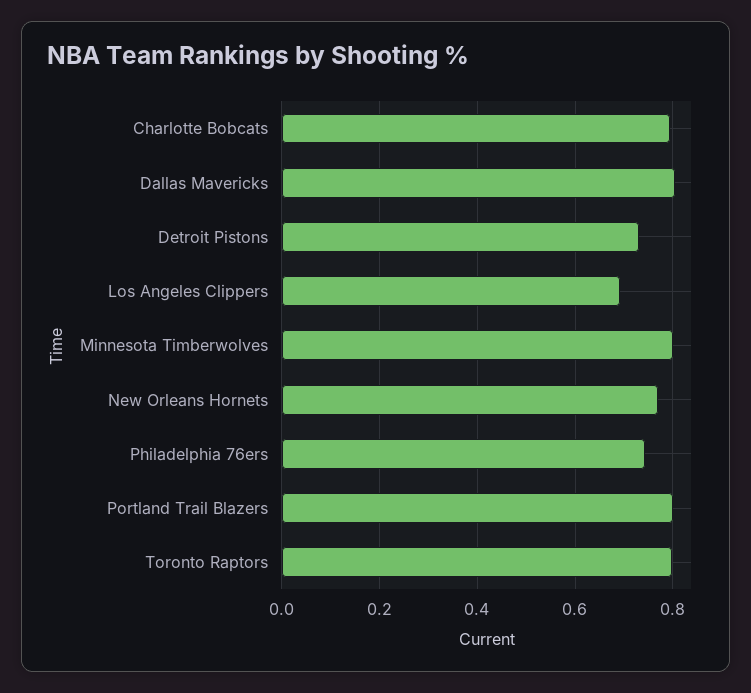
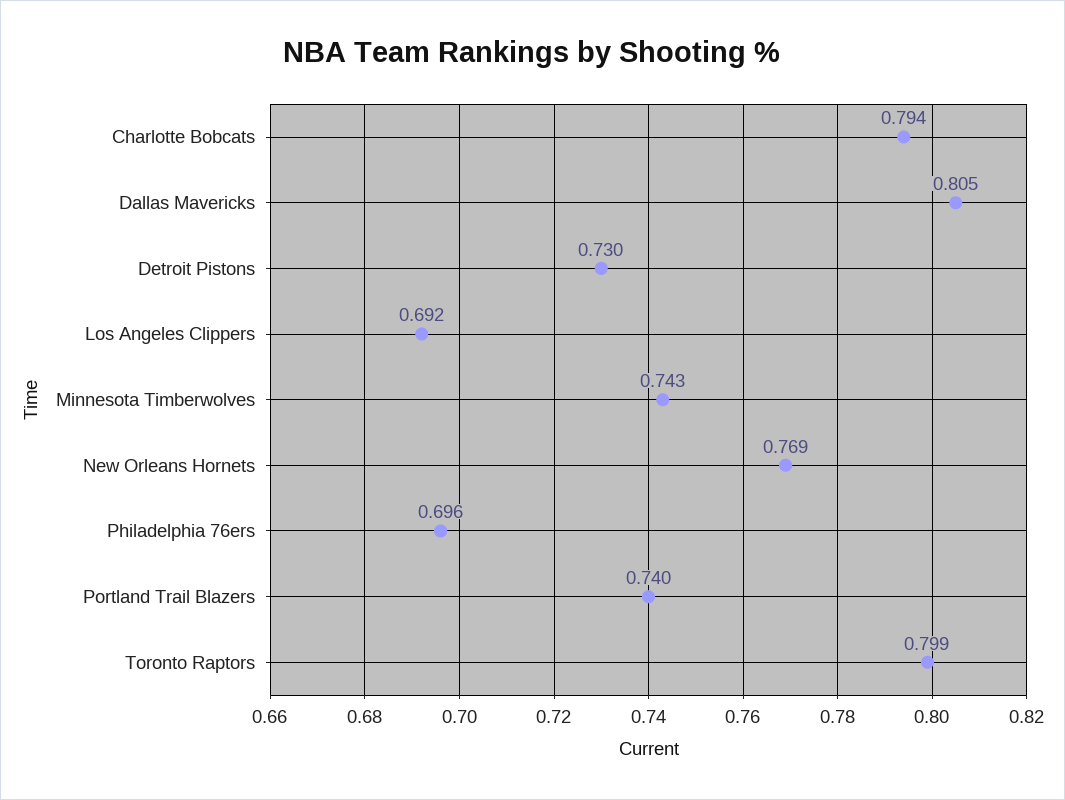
Minnesota Timberwolves: 0.8 -> 0.743
Philadelphia 76ers: 0.74 -> 0.696
Portland Trail Blazers: 0.8 -> 0.74

